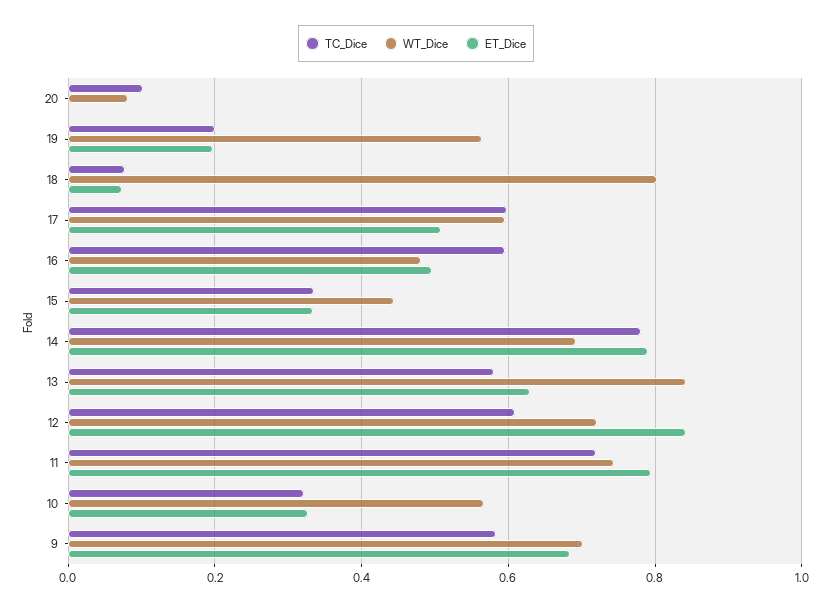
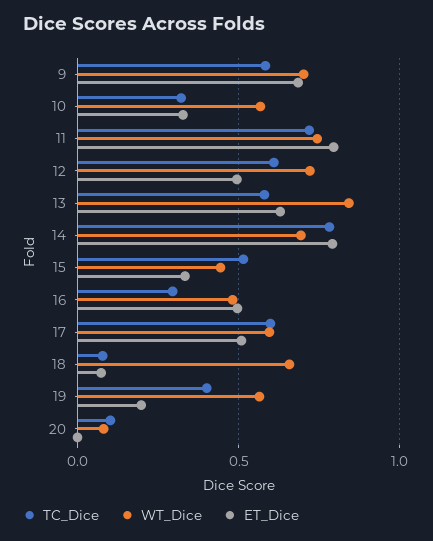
TC_Dice, 19: 0.2 -> 0.4
WT_Dice, 18: 0.8 -> 0.65
TC_Dice, 16: 0.6 -> 0.3
TC_Dice, 15: 0.34 -> 0.5
ET_Dice, 12: 0.84 -> 0.5

